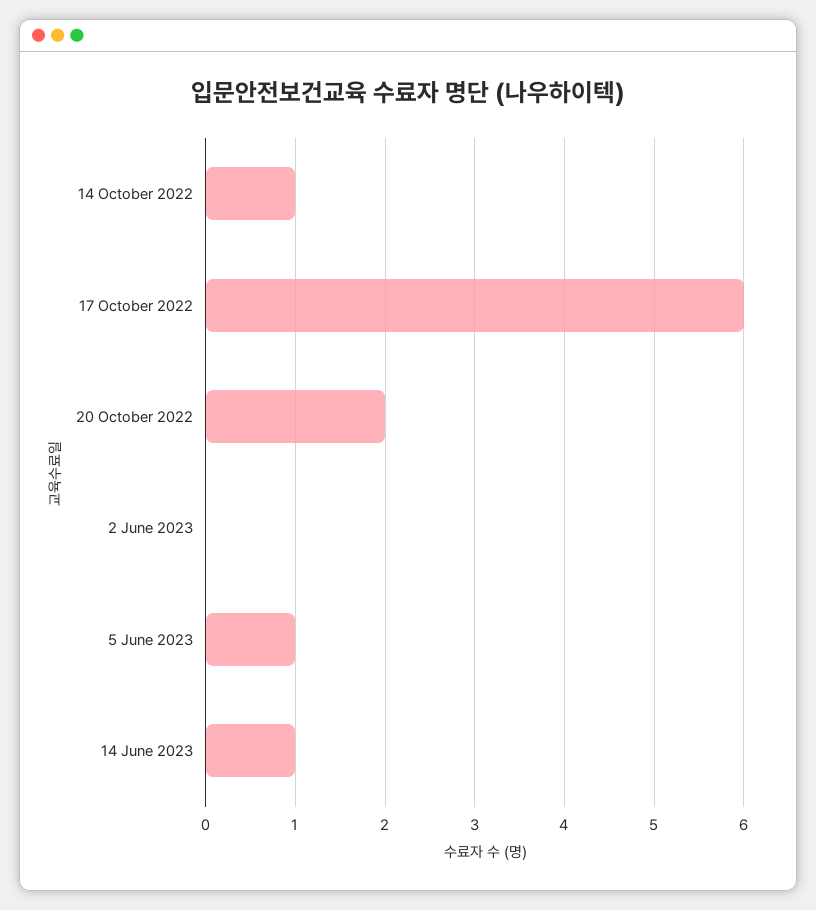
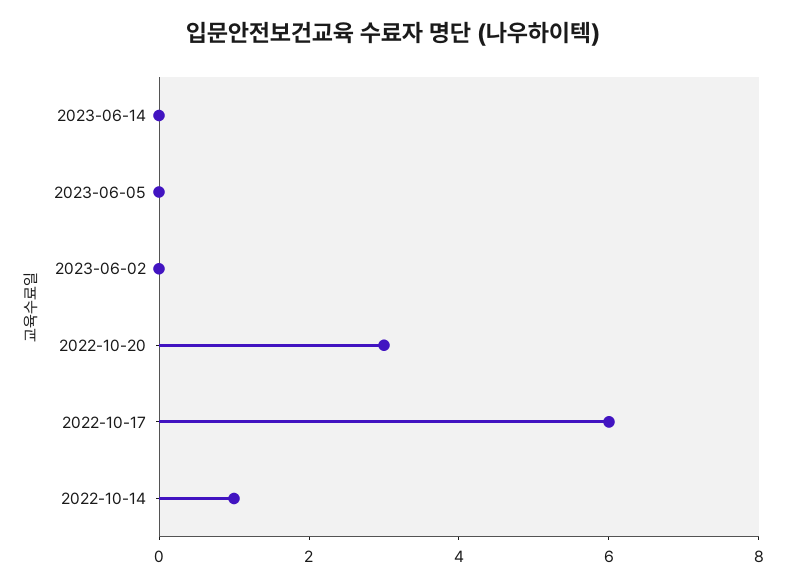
20 October 2022: 2 -> 3
5 June 2023: 1 -> 0
14 June 2023: 1 -> 0

